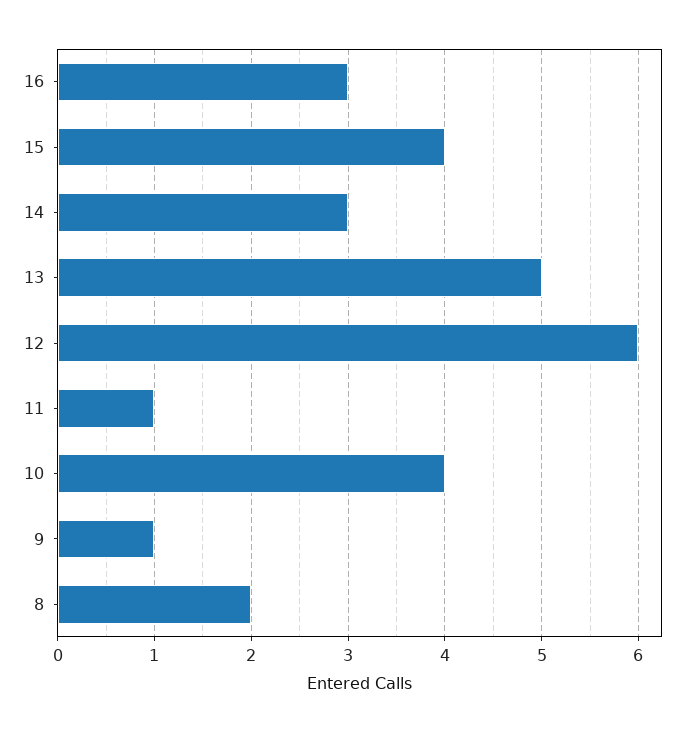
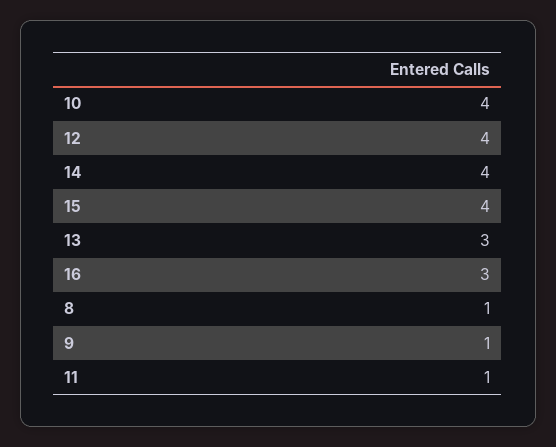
14: 3 -> 4
13: 5 -> 3
12: 6 -> 4
8: 2 -> 1

